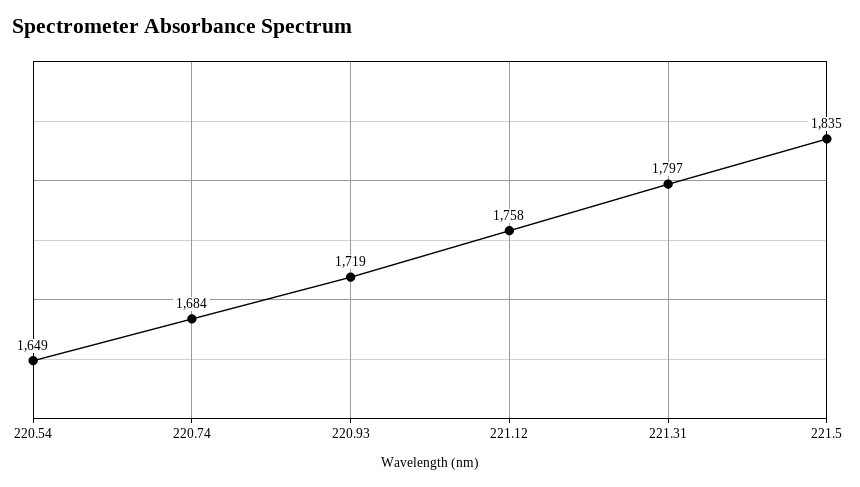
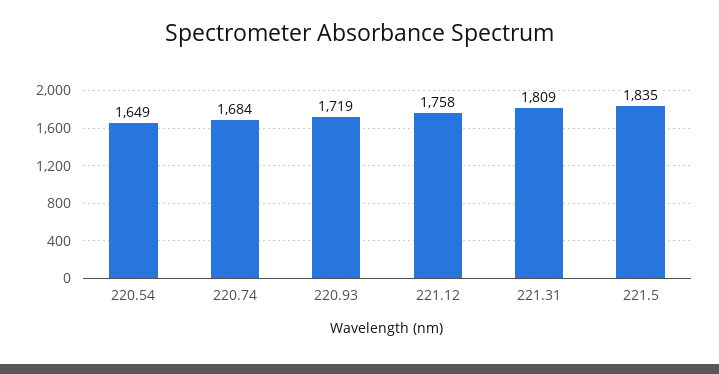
221.31: 1797 -> 1809

